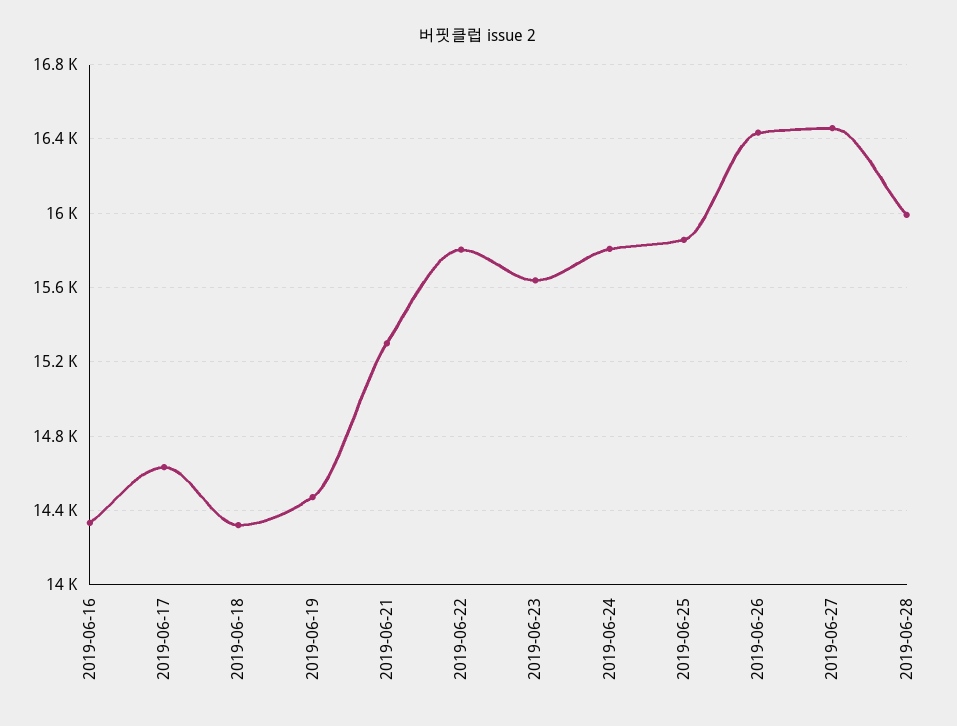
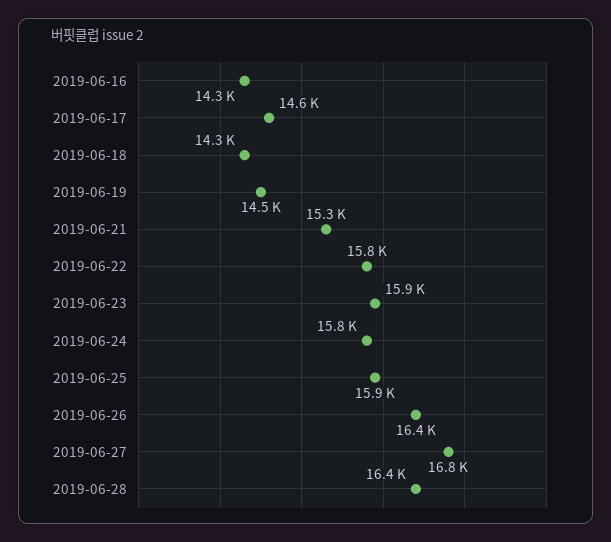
2019-06-23: 15650 -> 15900
2019-06-27: 16450 -> 16800
2019-06-28: 16000 -> 16400

